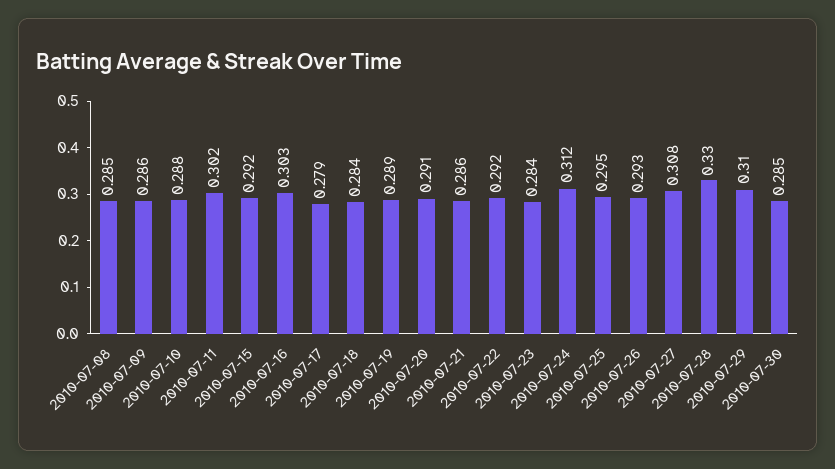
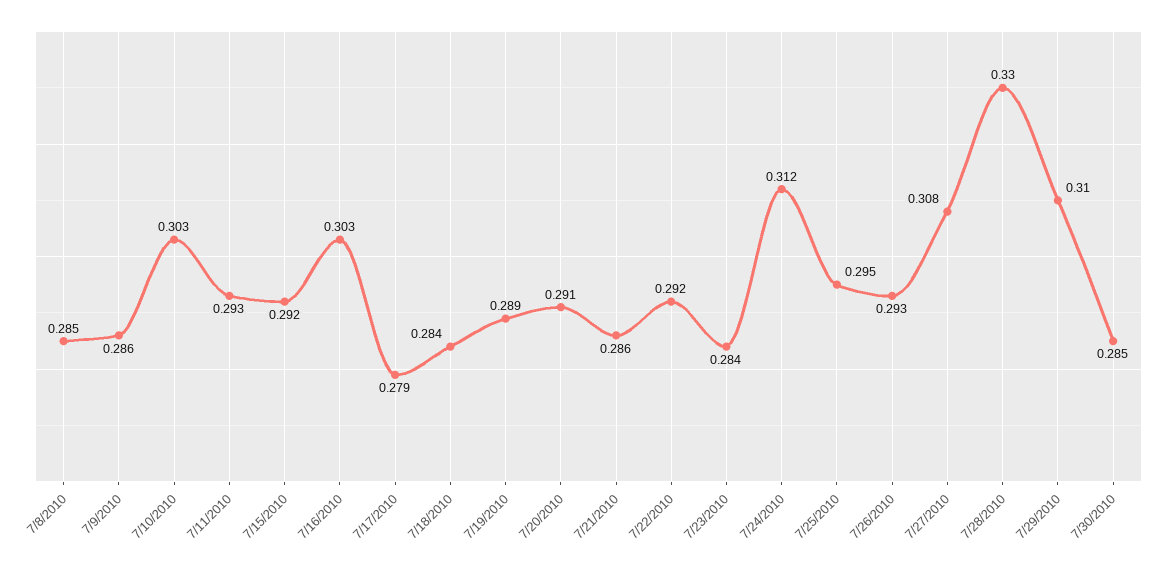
2010-07-10: 0.288 -> 0.303
2010-07-11: 0.302 -> 0.293

